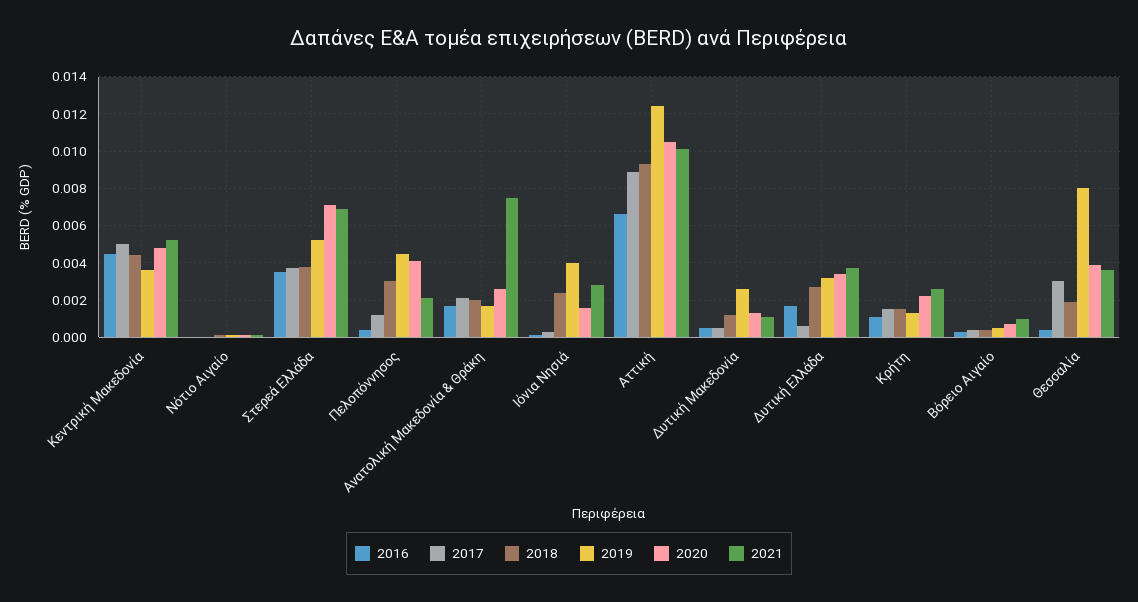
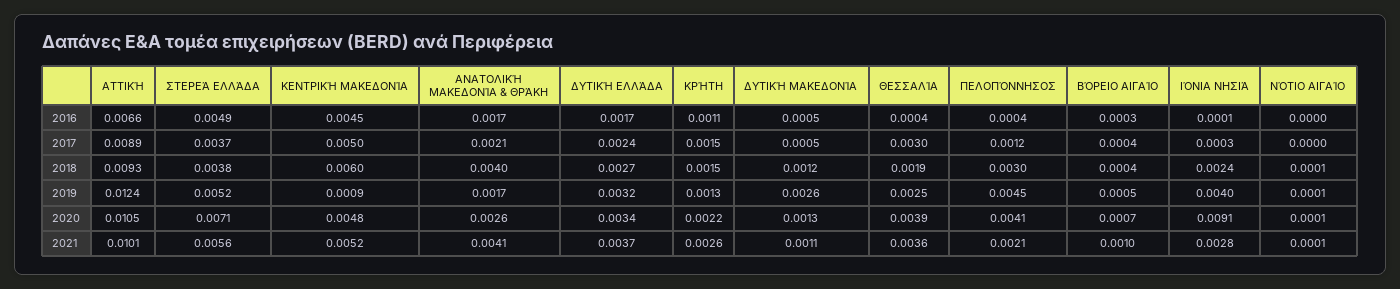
2018, Κεντρική Μακεδονία: 0.0045 -> 0.006
2019, Κεντρική Μακεδονία: 0.0035 -> 0.0009
2016, Στερεά Ελλάδα: 0.0035 -> 0.0049
2021, Στερεά Ελλάδα: 0.007 -> 0.0056
2018, Ανατολική Μακεδονία & Θράκη: 0.002 -> 0.004
2021, Ανατολική Μακεδονία & Θράκη: 0.0075 -> 0.0041
2020, Ιόνια Νησιά: 0.0015 -> 0.0091
2017, Δυτική Ελλάδα: 0.0005 -> 0.0024
2019, Θεσσαλία: 0.008 -> 0.0025

